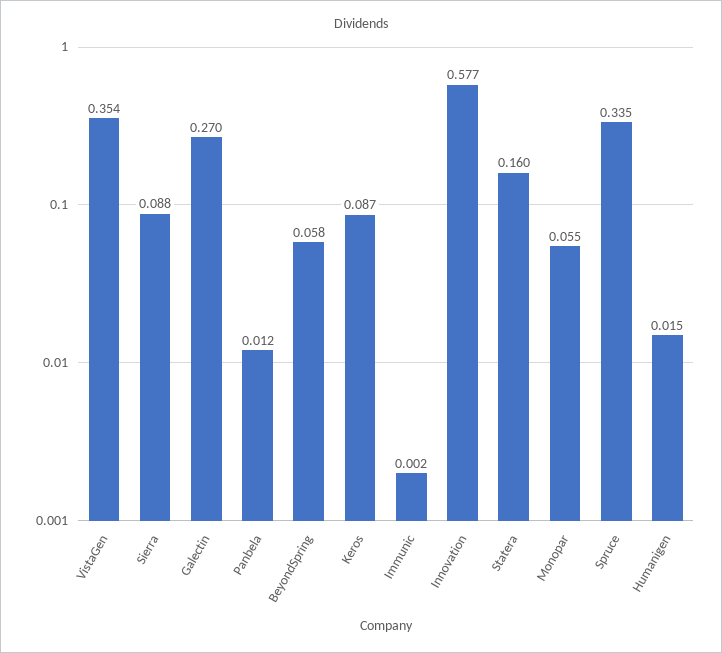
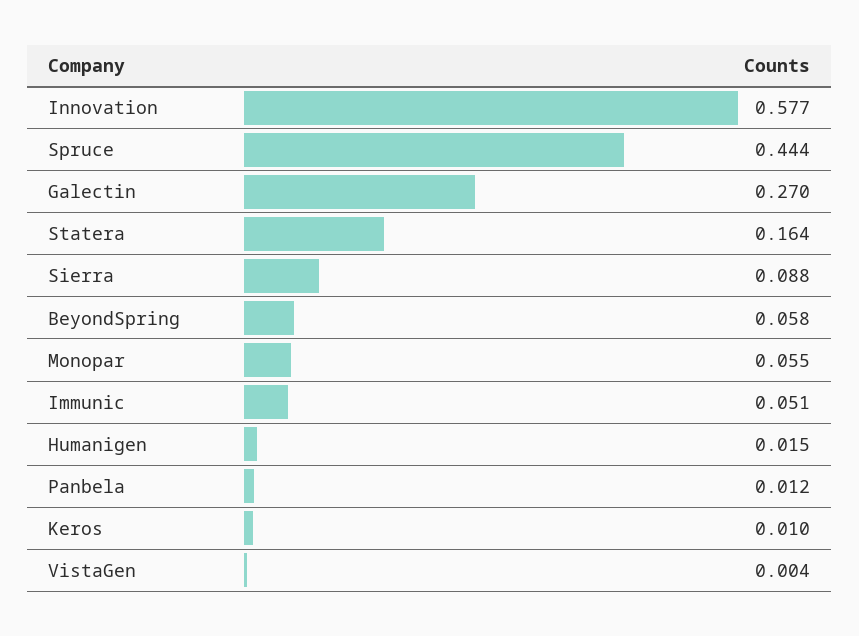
VistaGen: 0.354 -> 0.004
Keros: 0.087 -> 0.01
Immunic: 0.002 -> 0.051
Statera: 0.16 -> 0.164
Spruce: 0.335 -> 0.444

